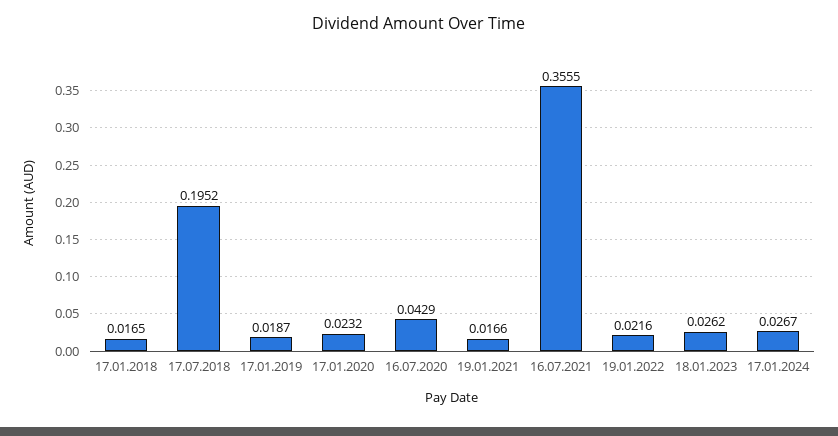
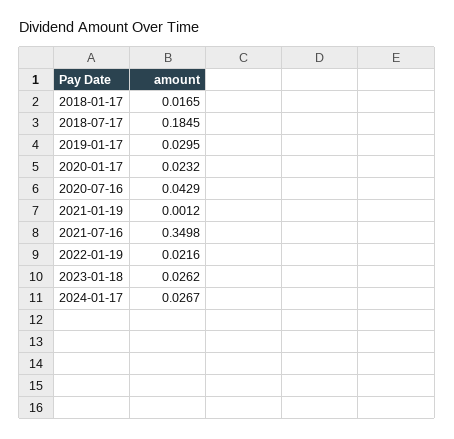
17.07.2018: 0.1952 -> 0.1845
17.01.2019: 0.0187 -> 0.0295
19.01.2021: 0.0166 -> 0.0012
16.07.2021: 0.3555 -> 0.3498

